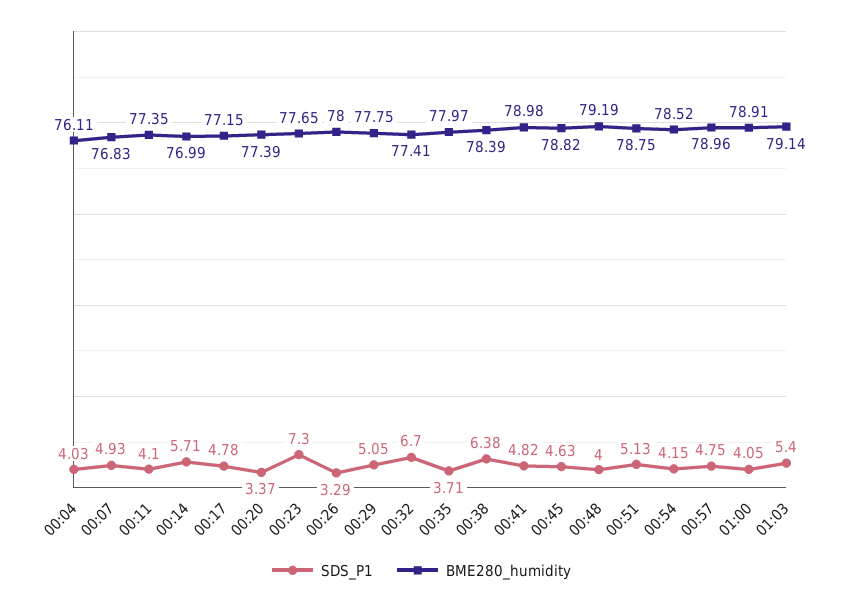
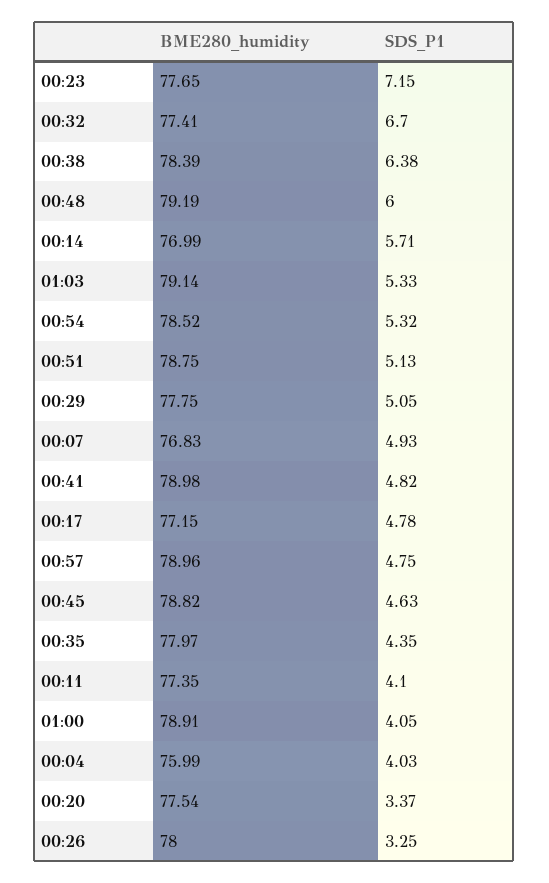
BME280_humidity, 00:04: 76.11 -> 75.99
BME280_humidity, 00:20: 77.39 -> 77.54
SDS_P1, 00:23: 7.3 -> 7.15
SDS_P1, 00:26: 3.29 -> 3.25
SDS_P1, 00:35: 3.71 -> 4.35
SDS_P1, 00:48: 4 -> 6
SDS_P1, 00:54: 4.15 -> 5.32
SDS_P1, 01:03: 5.4 -> 5.33

